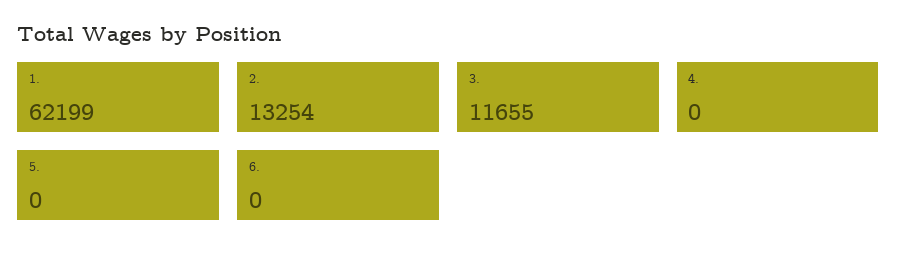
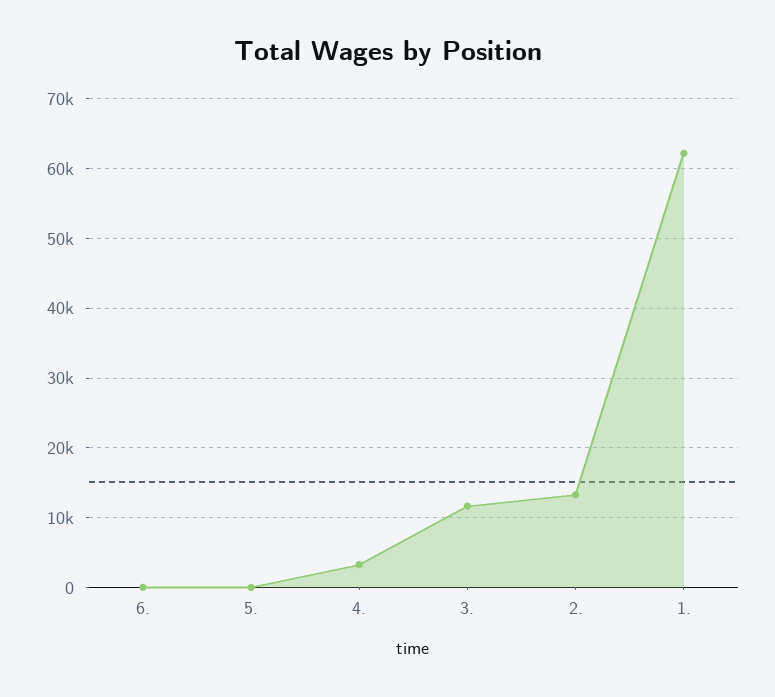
4.: 0 -> 3000

